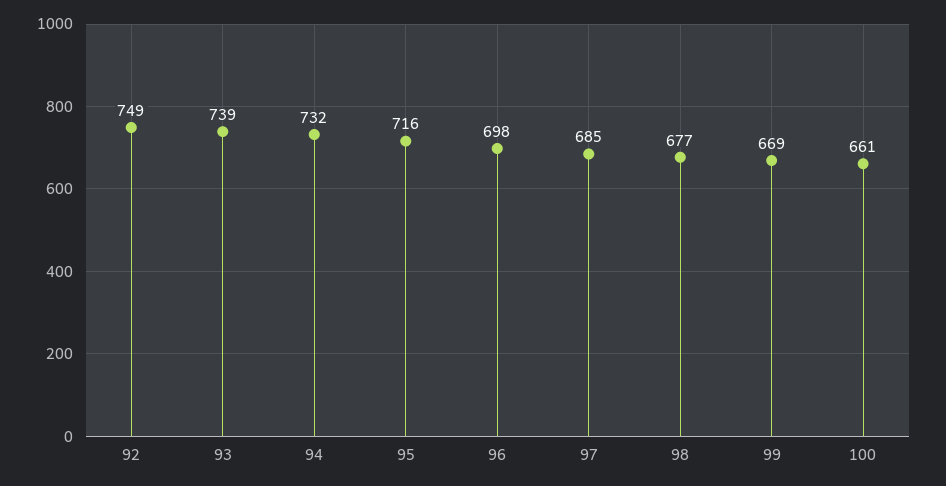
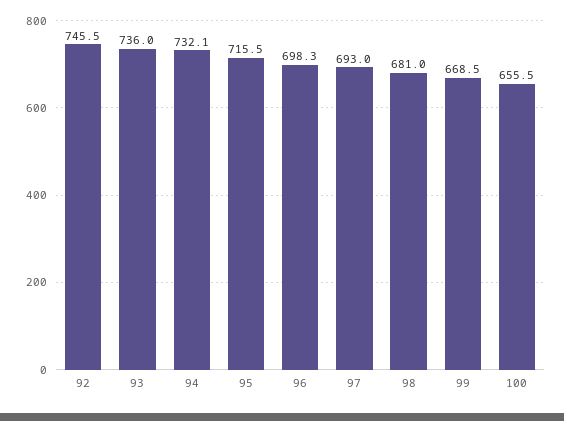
92: 749 -> 745.5
93: 739 -> 736
97: 685 -> 693
98: 677 -> 681
100: 661 -> 655.5

